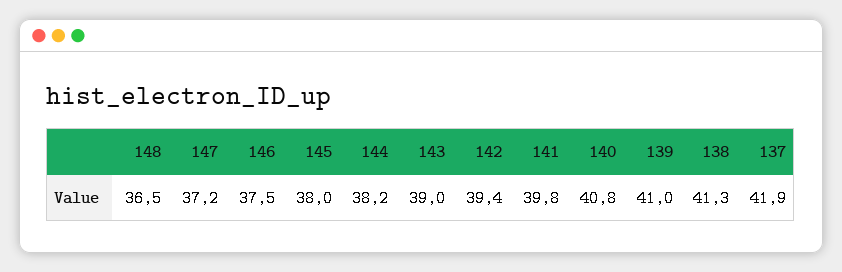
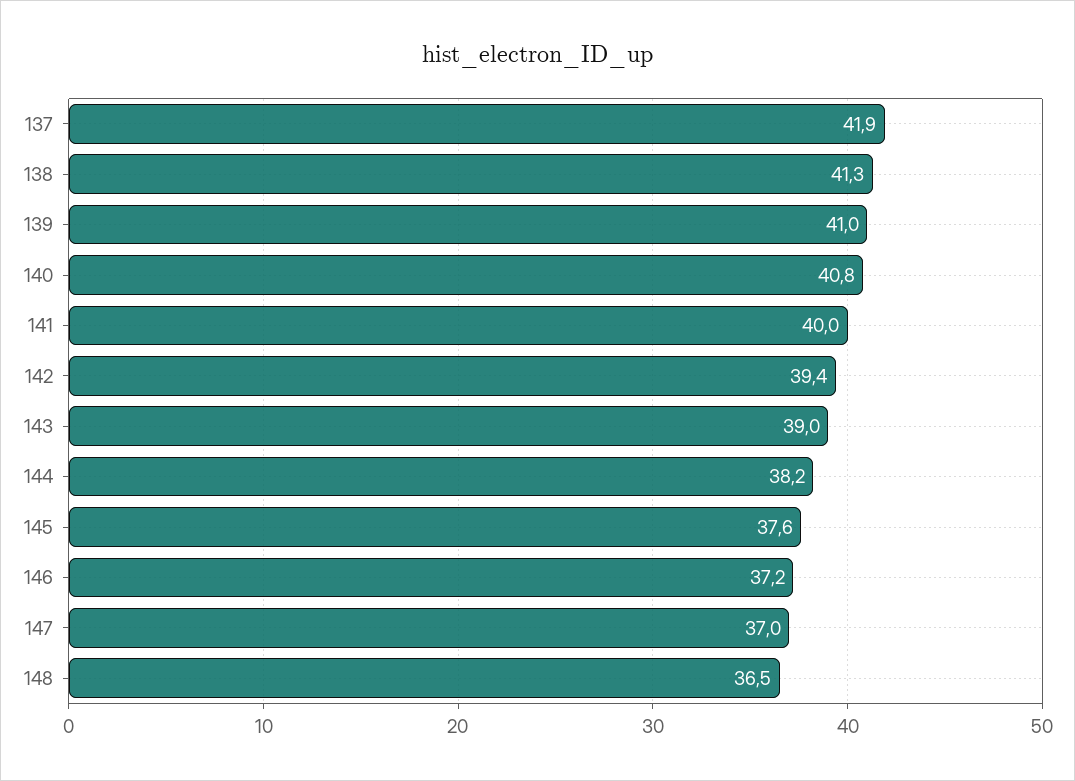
147: 37.2 -> 37
146: 37.5 -> 37.2
145: 38 -> 37.6
141: 39.8 -> 40

